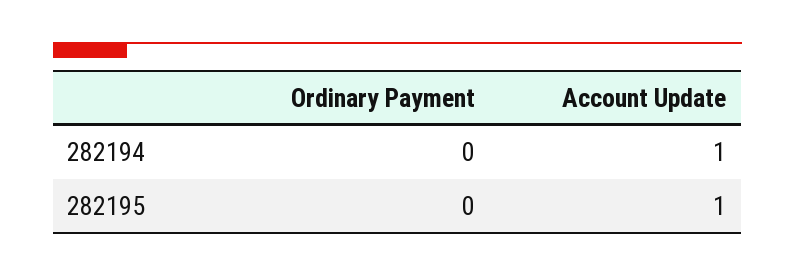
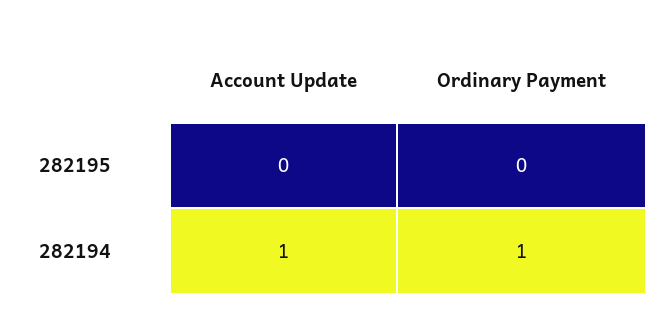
Ordinary Payment, 282194: 0 -> 1
Account Update, 282195: 1 -> 0

